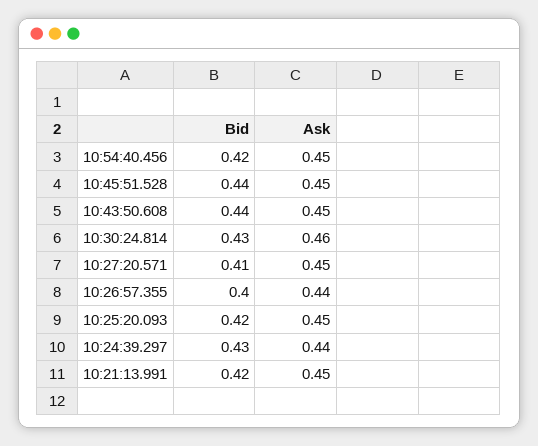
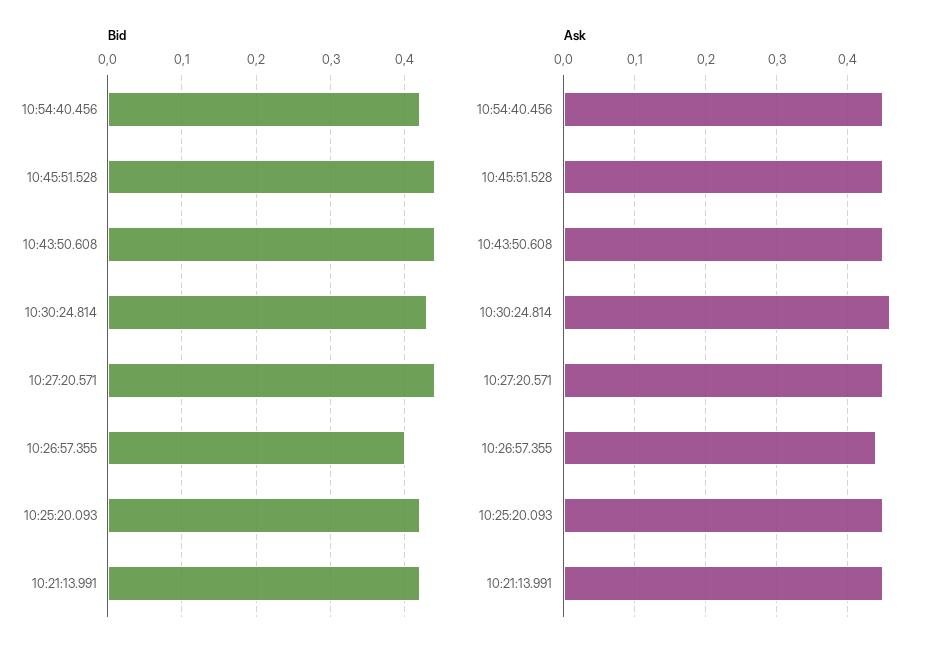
Bid, 10:27:20.571: 0.41 -> 0.44
Bid, 10:24:39.297: 0.43 -> none
Ask, 10:24:39.297: 0.44 -> none

